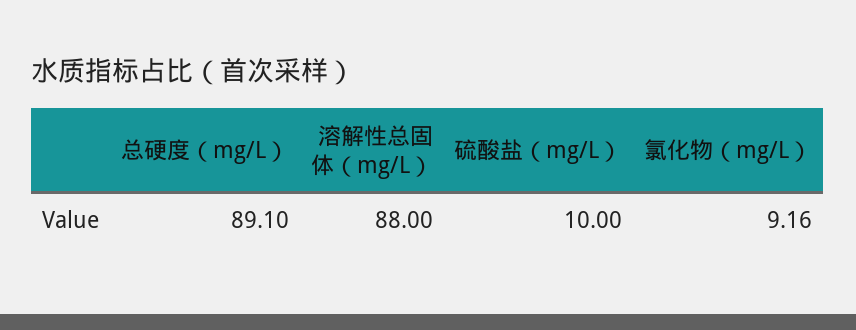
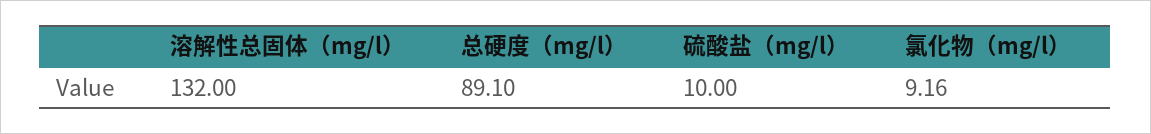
溶解性总固体（mg/L）: 88 -> 132

